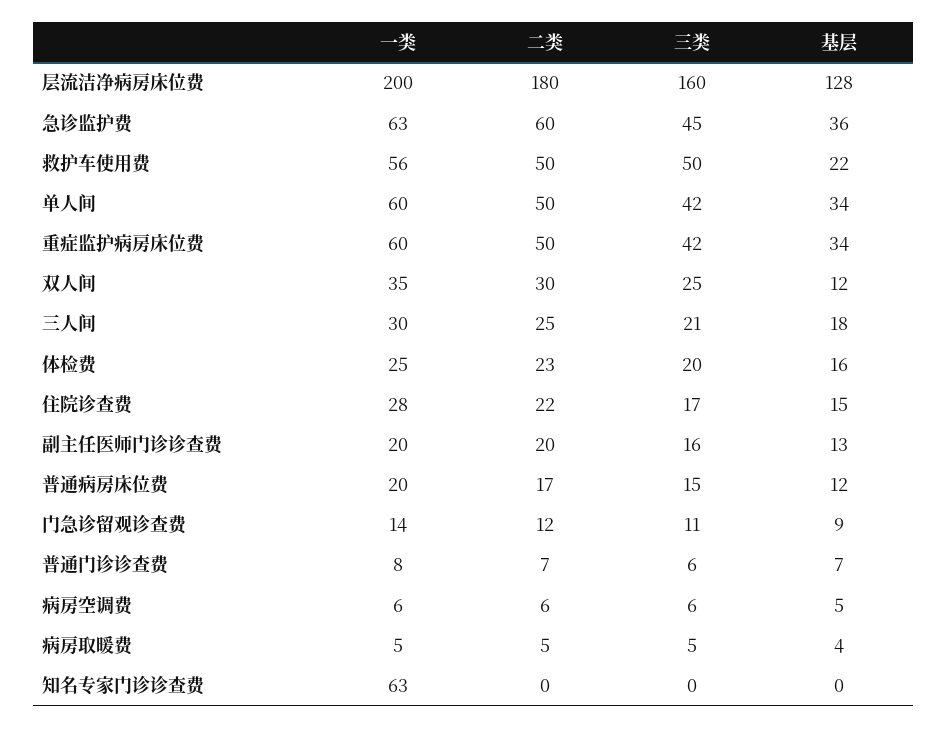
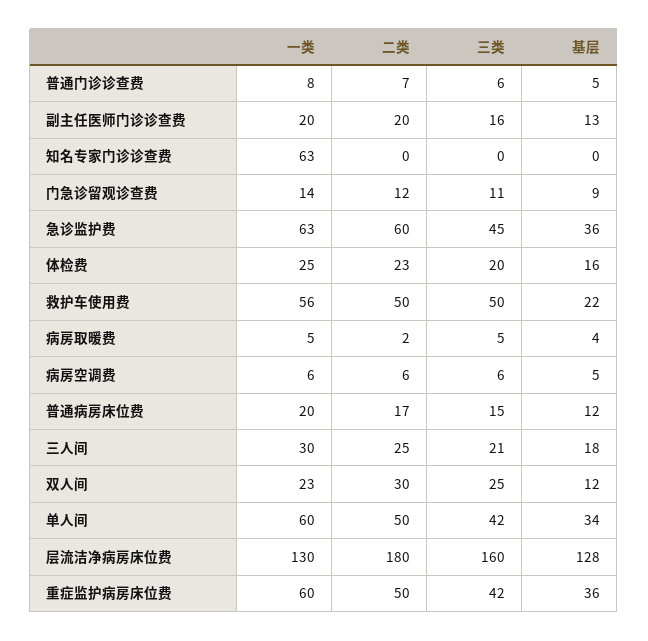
一类, 层流洁净病房床位费: 200 -> 130
基层, 重症监护病房床位费: 34 -> 36
一类, 双人间: 35 -> 23
一类, 住院诊查费: 28 -> none
二类, 住院诊查费: 22 -> none
三类, 住院诊查费: 17 -> none
基层, 住院诊查费: 15 -> none
基层, 普通门诊诊查费: 7 -> 5
二类, 病房取暖费: 5 -> 2

